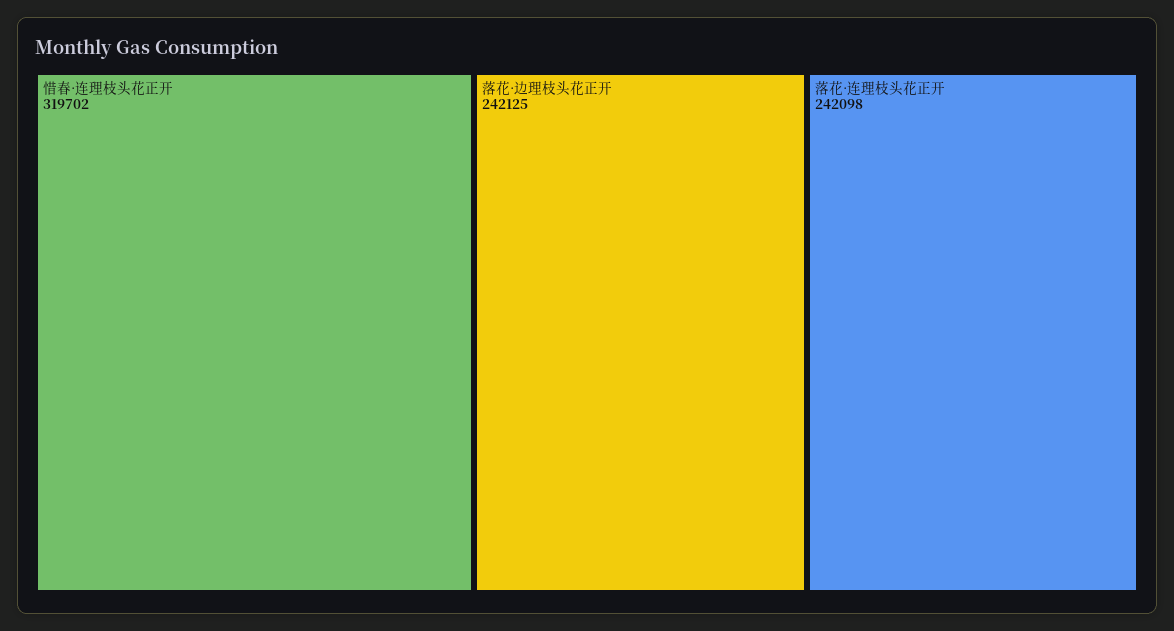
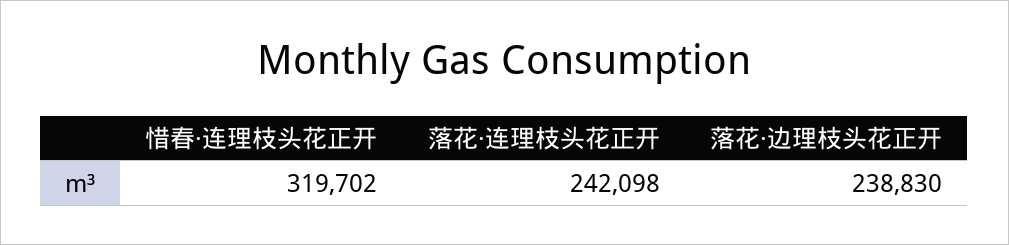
落花·边理枝头花正开: 242125 -> 238830

